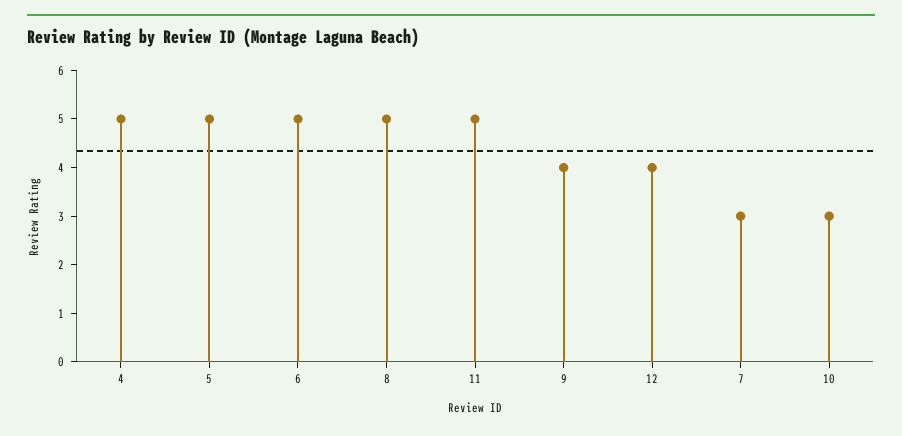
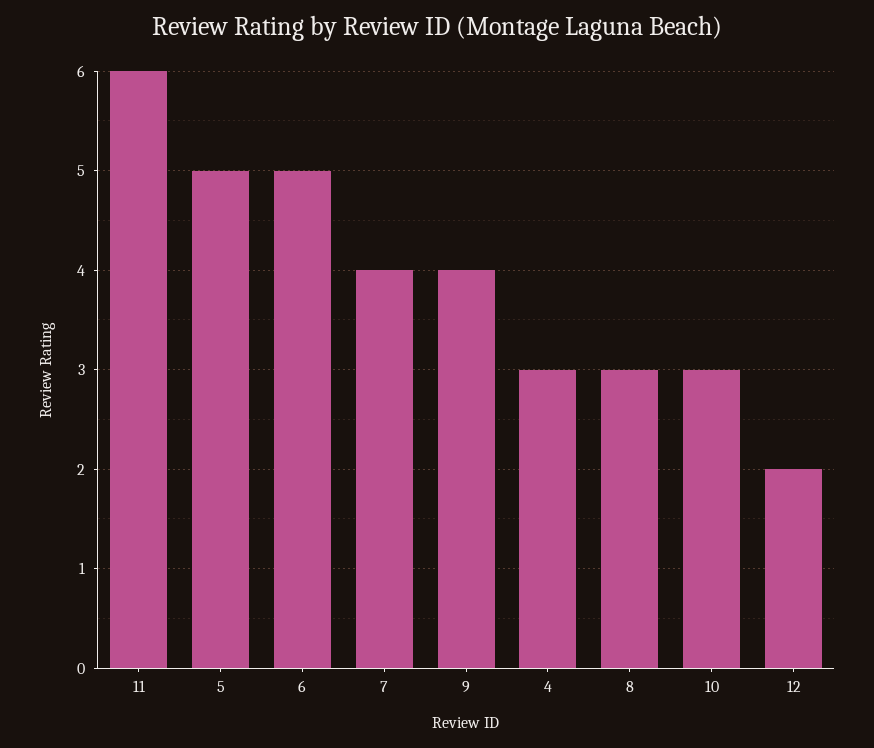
4: 5 -> 3
8: 5 -> 3
11: 5 -> 6
12: 4 -> 2
7: 3 -> 4

